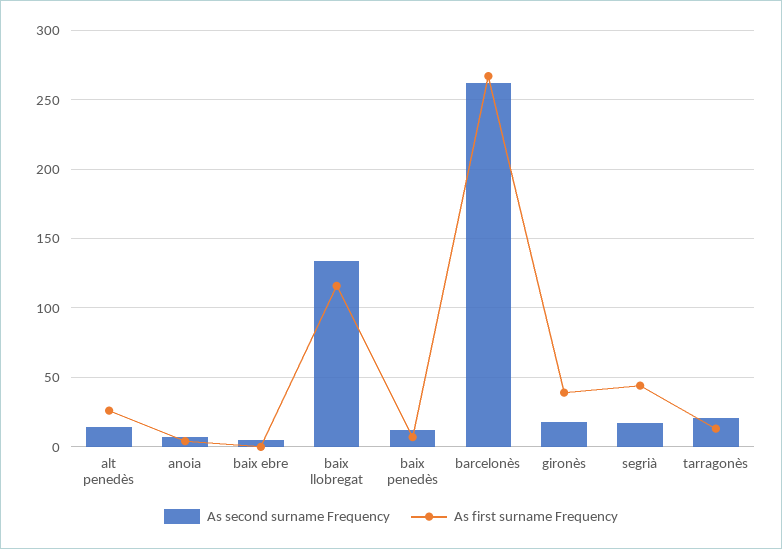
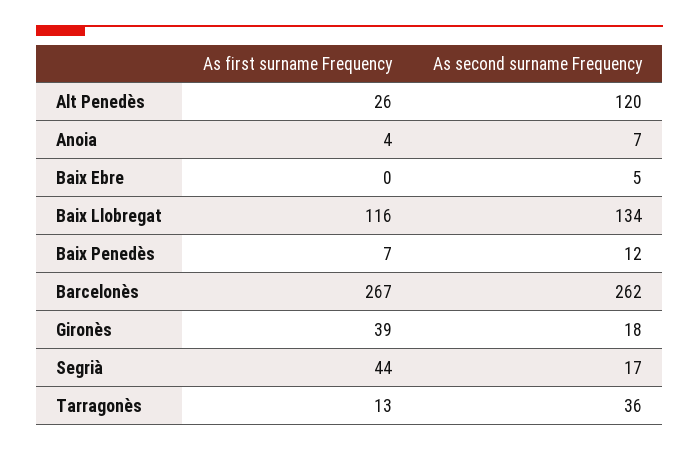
As second surname Frequency, alt penedès: 15 -> 120
As second surname Frequency, tarragonès: 20 -> 36

